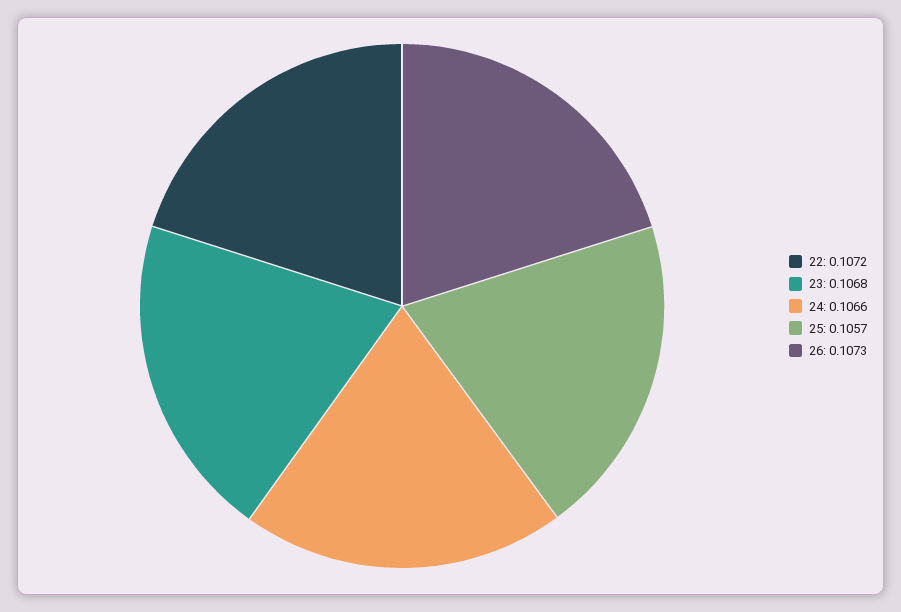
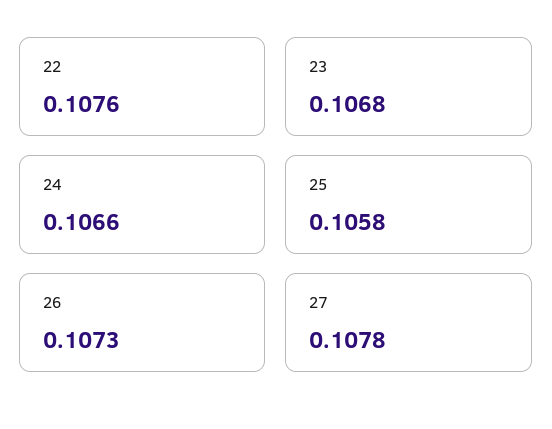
22: 0.1072 -> 0.1076
25: 0.1057 -> 0.1058
27: none -> 0.1078

